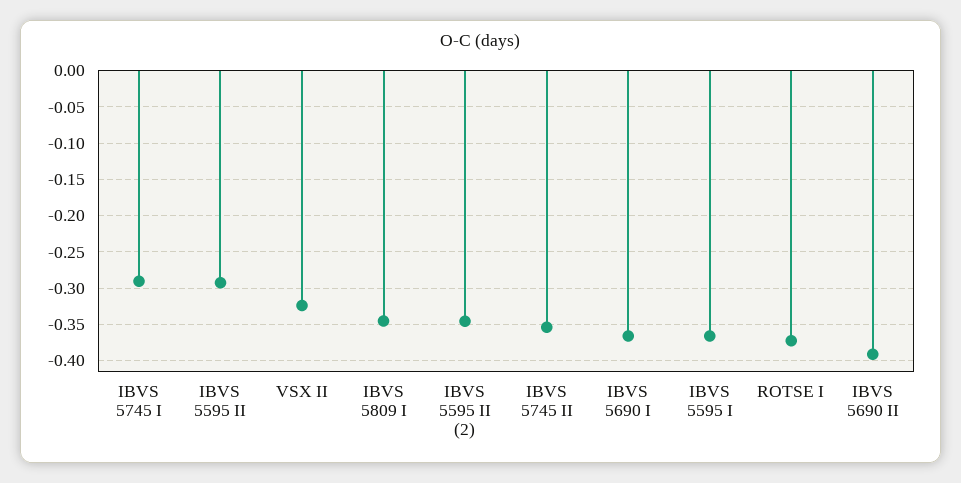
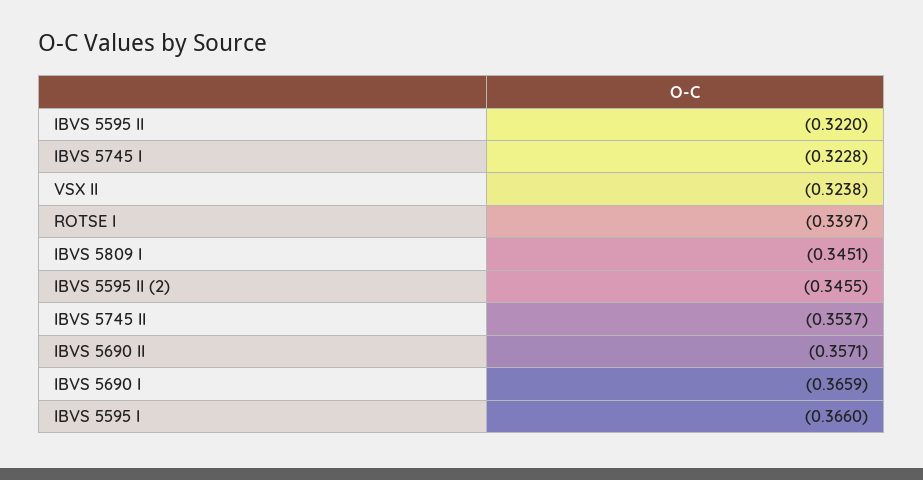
IBVS 5745 I: -0.29 -> -0.3228
IBVS 5595 II: -0.29 -> -0.322
ROTSE I: -0.37 -> -0.3397
IBVS 5690 II: -0.39 -> -0.3571

